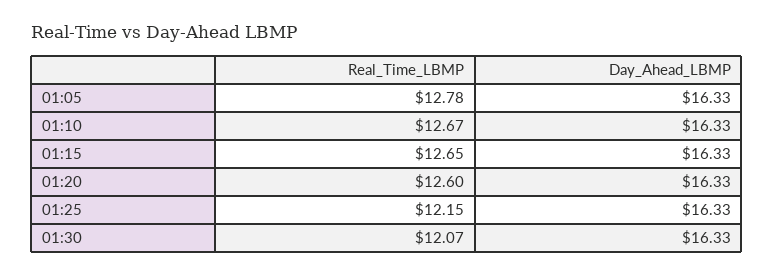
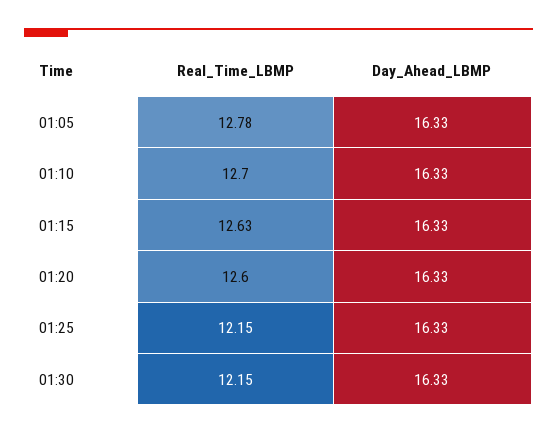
Real_Time_LBMP, 01:10: 12.67 -> 12.7
Real_Time_LBMP, 01:15: 12.65 -> 12.63
Real_Time_LBMP, 01:30: 12.07 -> 12.15

